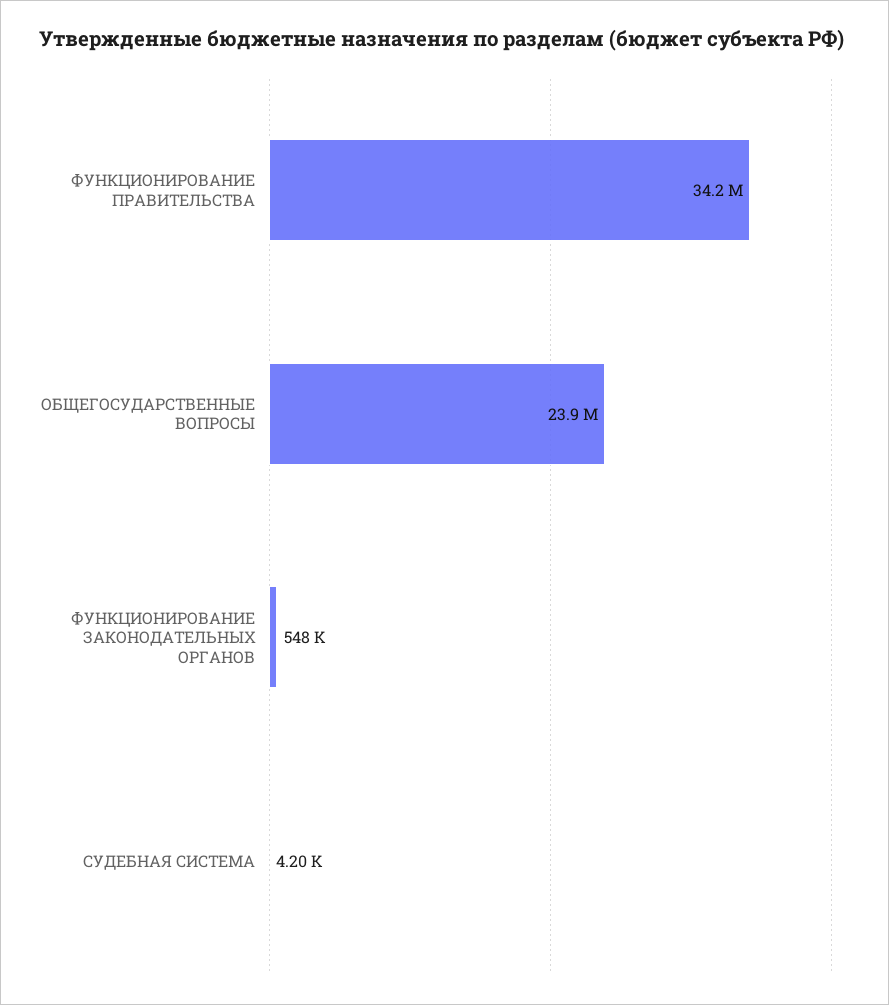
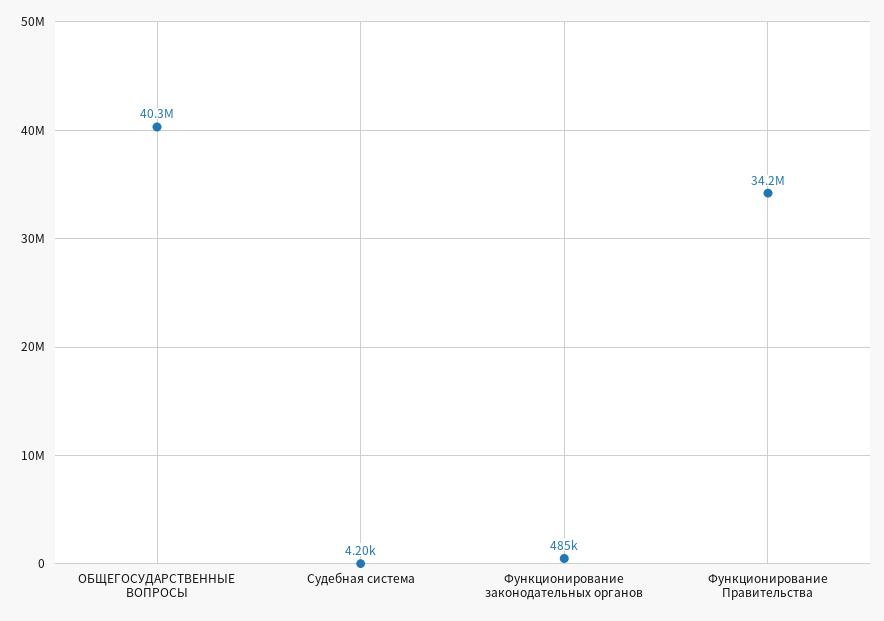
ОБЩЕГОСУДАРСТВЕННЫЕ ВОПРОСЫ: 23900000 -> 40300000
ФУНКЦИОНИРОВАНИЕ ЗАКОНОДАТЕЛЬНЫХ ОРГАНОВ: 548000 -> 485000

